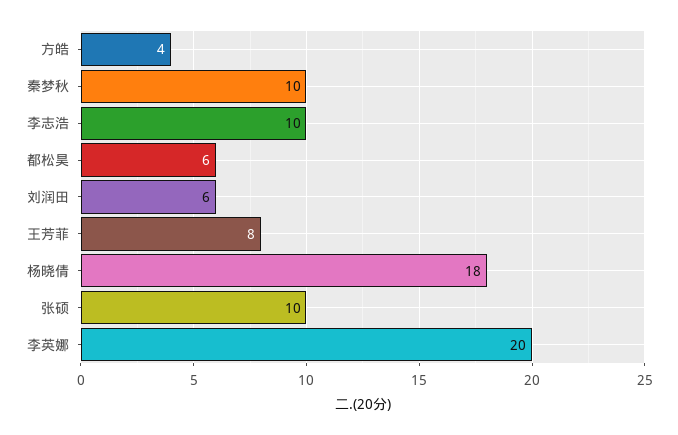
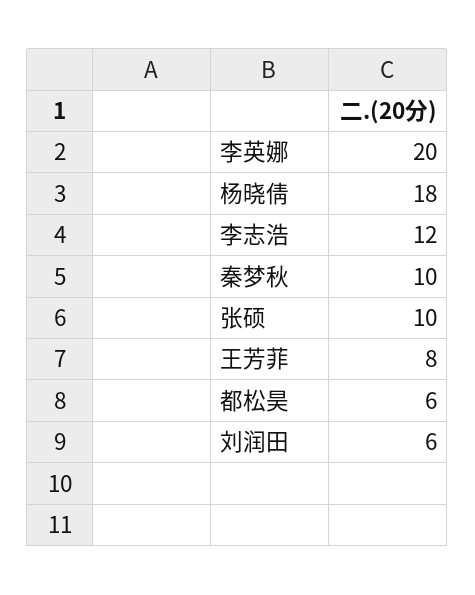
方皓: 4 -> none
李志浩: 10 -> 12

